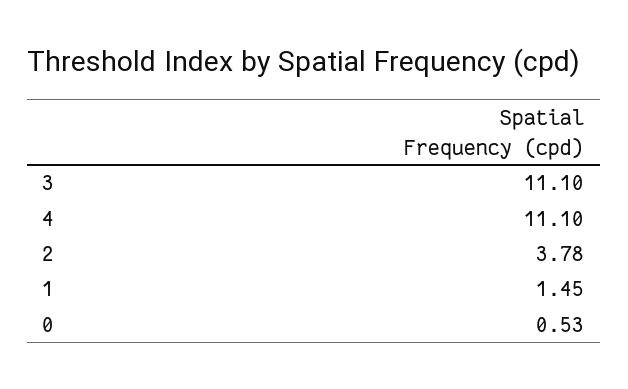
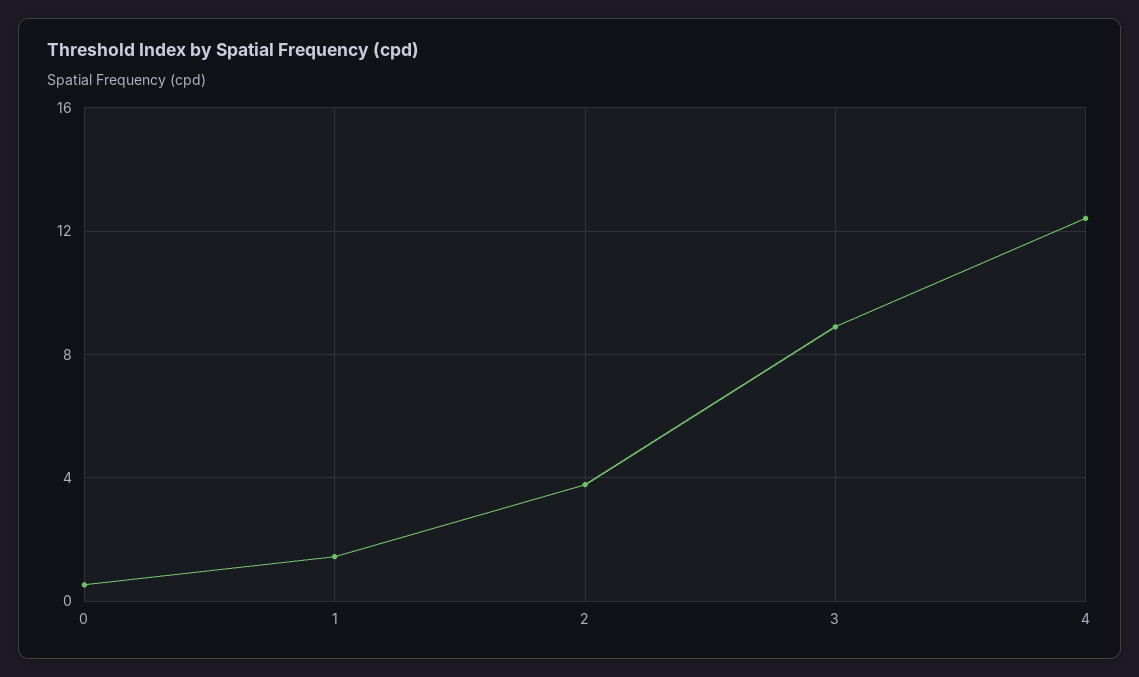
3: 11.1 -> 9
4: 11.1 -> 12.5

